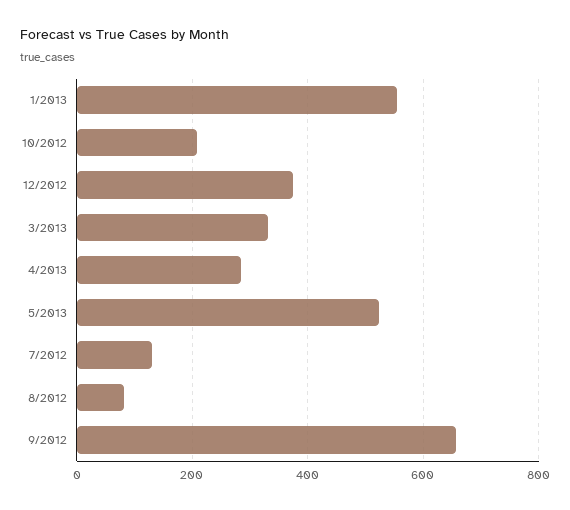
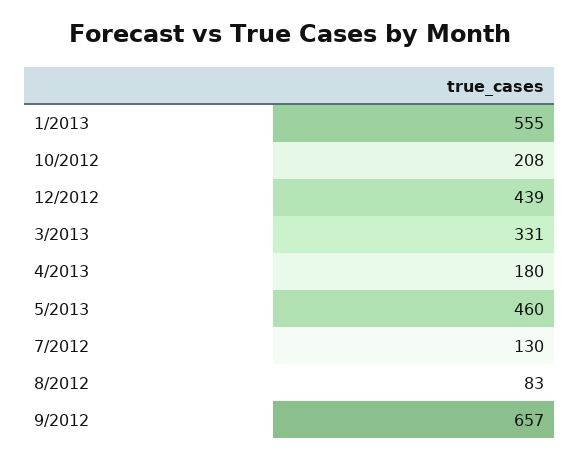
12/2012: 380 -> 439
4/2013: 280 -> 180
5/2013: 520 -> 460

